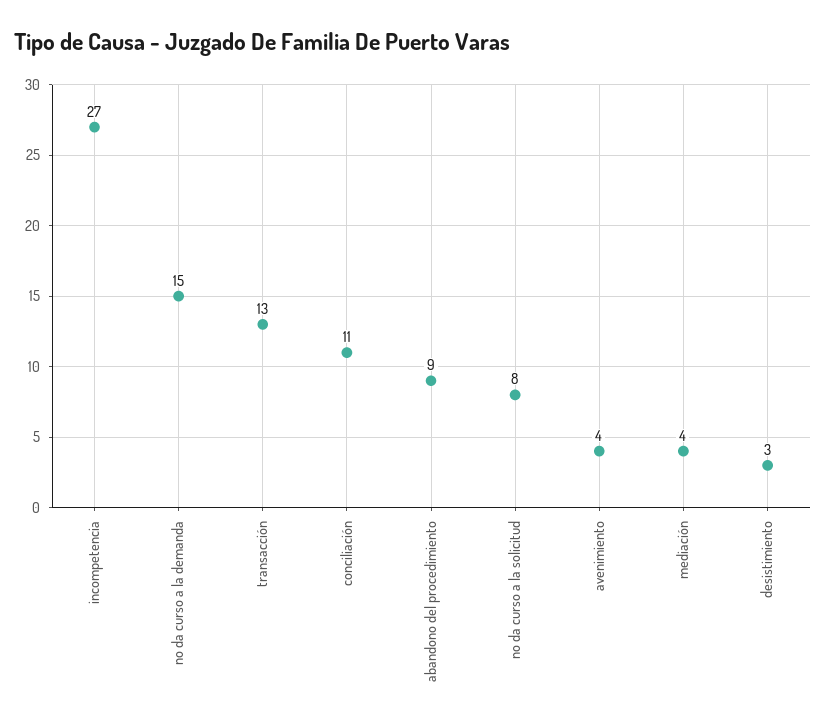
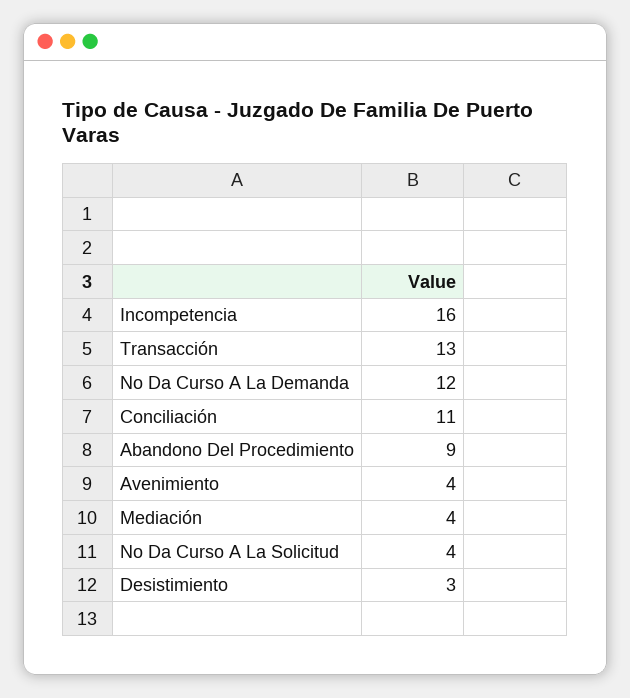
incompetencia: 27 -> 16
no da curso a la demanda: 15 -> 12
no da curso a la solicitud: 8 -> 4

